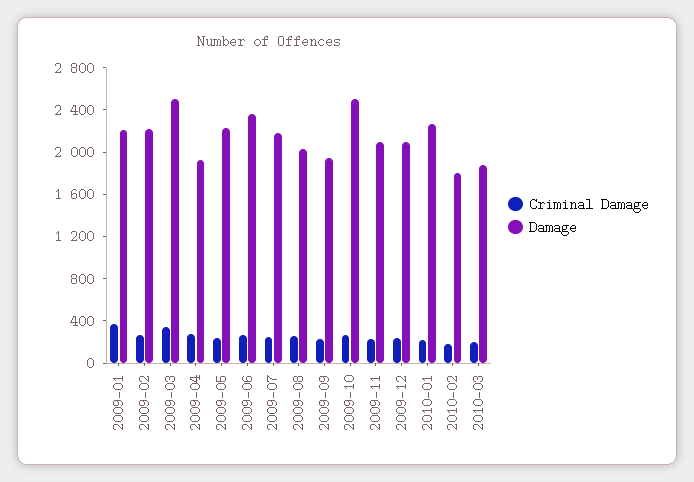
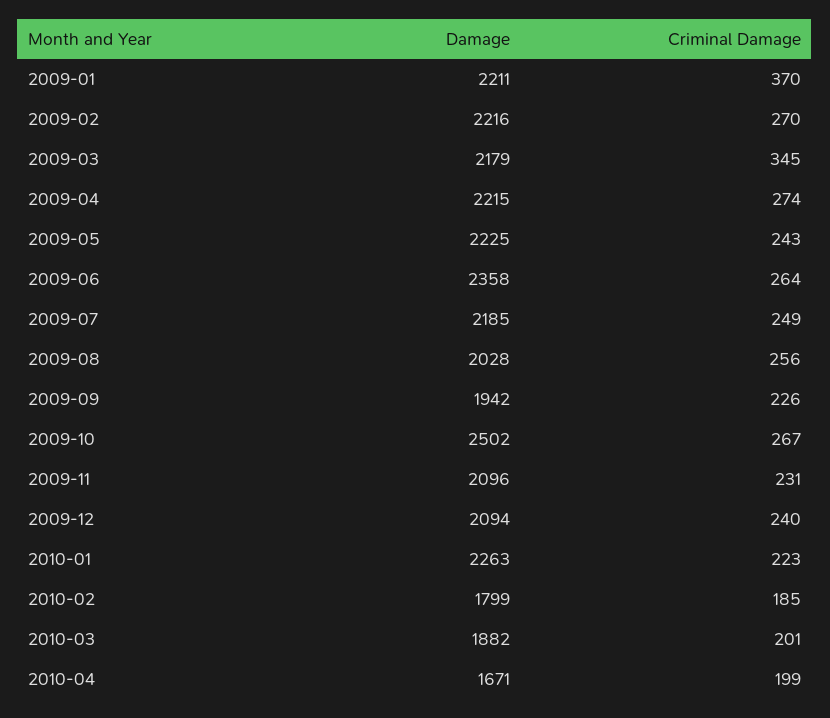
Damage, 2009-03: 2500 -> 2179
Damage, 2009-04: 1900 -> 2215
Damage, 2010-04: none -> 1671
Criminal Damage, 2010-04: none -> 199

